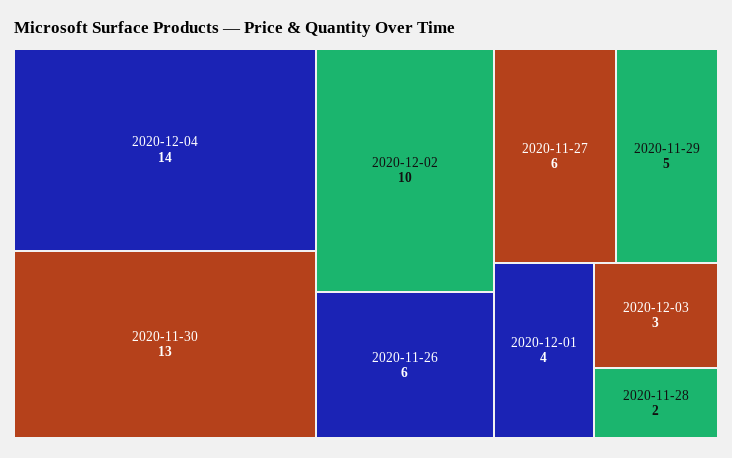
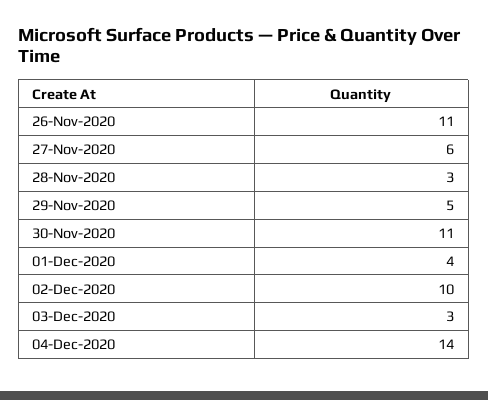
2020-11-30: 13 -> 11
2020-11-26: 6 -> 11
2020-11-28: 2 -> 3

